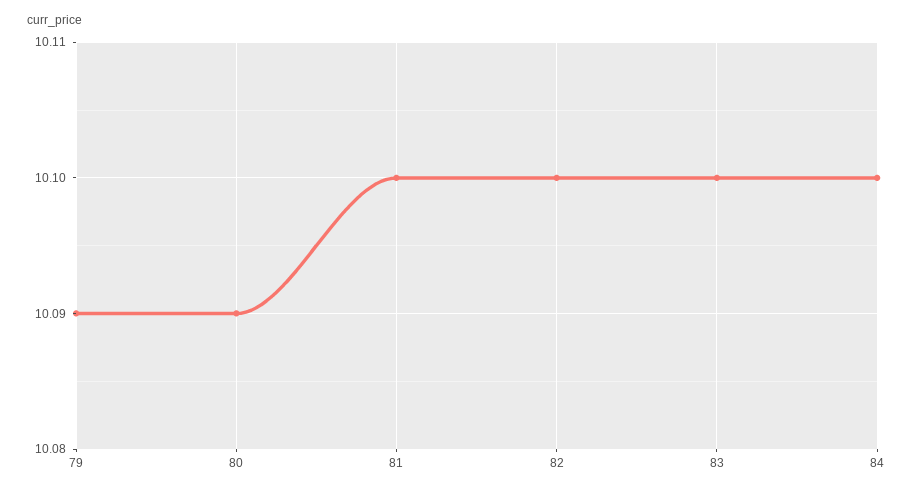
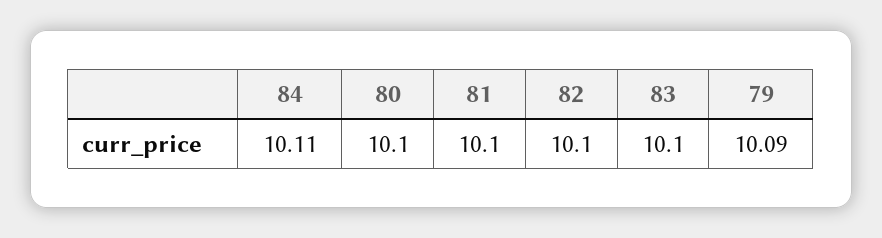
80: 10.09 -> 10.1
84: 10.1 -> 10.11

